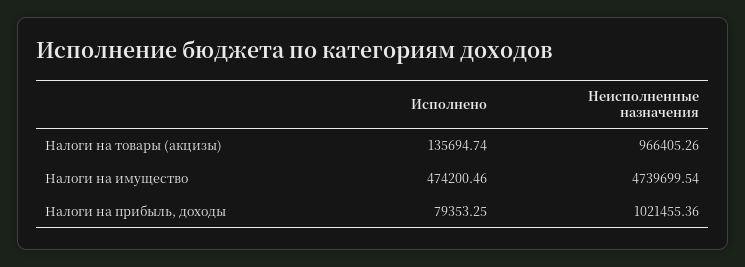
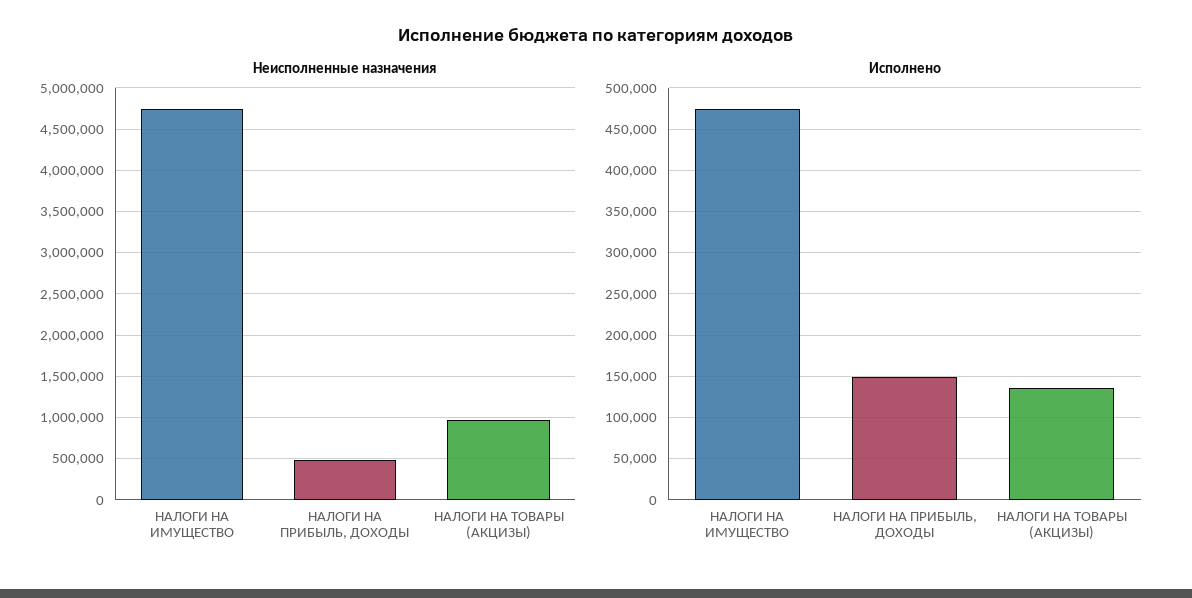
Исполнено, Налоги на прибыль, доходы: 79353.25 -> 150000
Неисполненные назначения, Налоги на прибыль, доходы: 1021455.36 -> 500000

